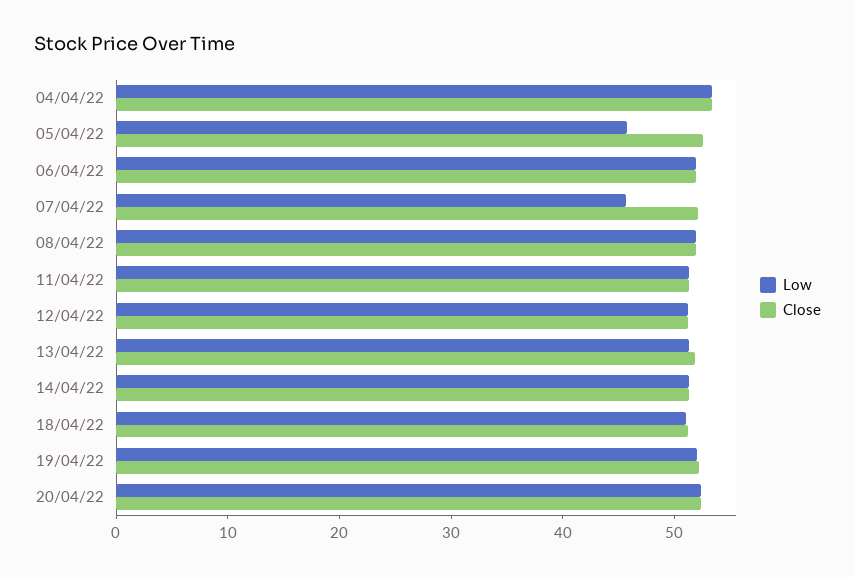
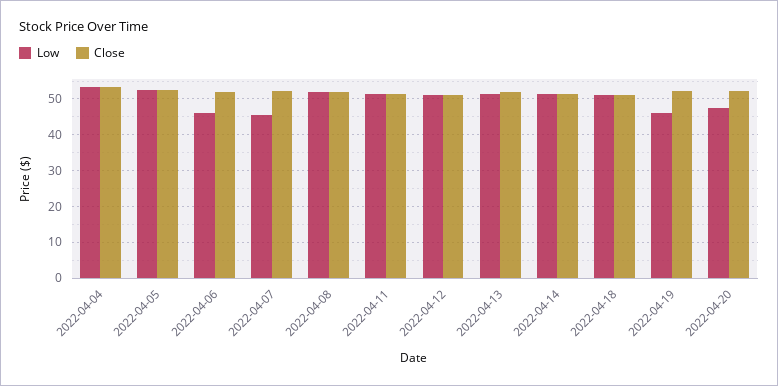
Low, 05/04/22: 46 -> 52
Low, 06/04/22: 52 -> 46
Low, 19/04/22: 52 -> 46
Low, 20/04/22: 52 -> 48

